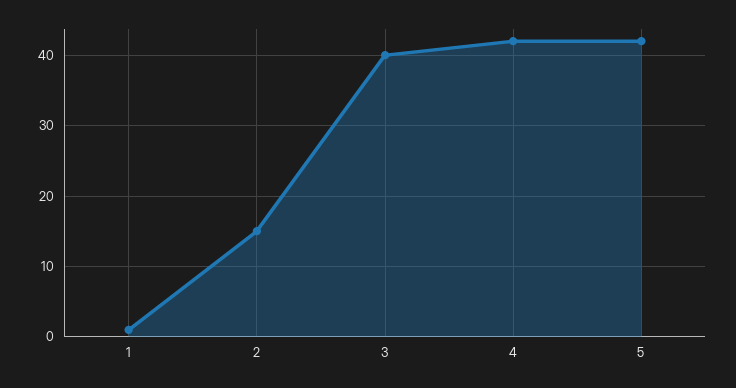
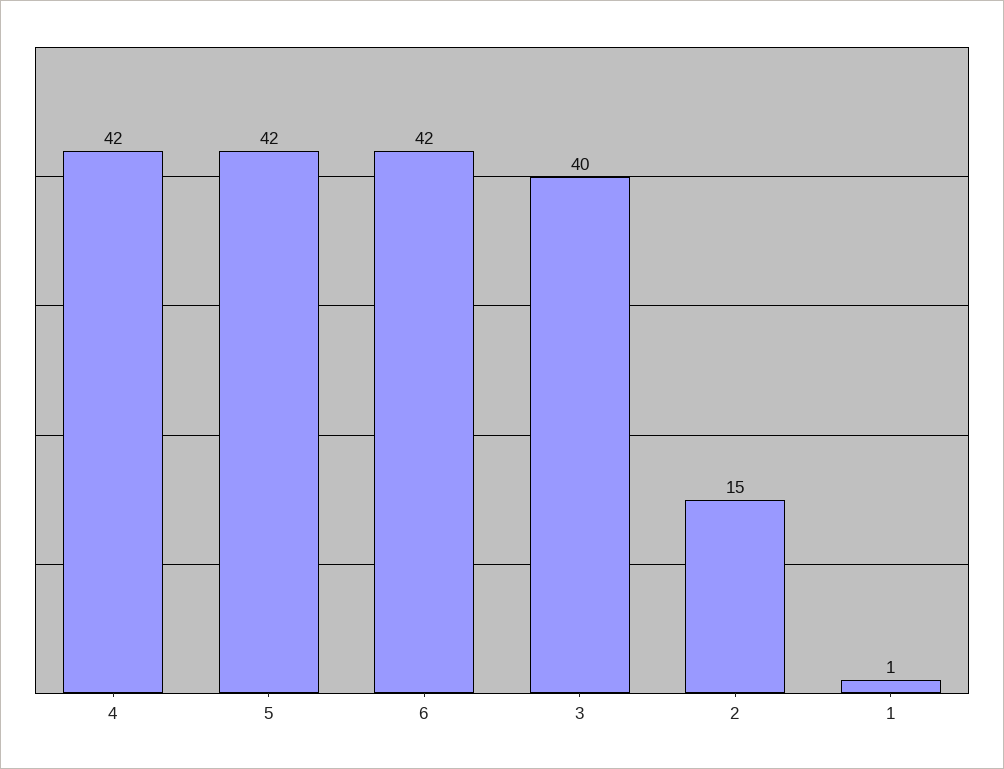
6: none -> 42

